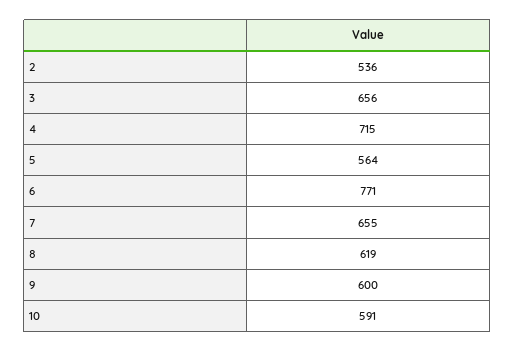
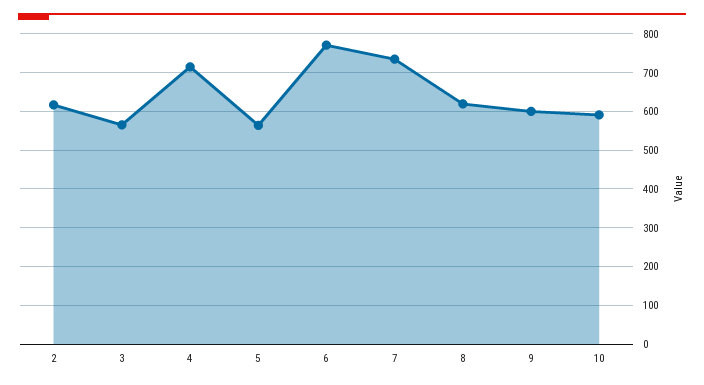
2: 536 -> 620
3: 656 -> 560
7: 655 -> 740

